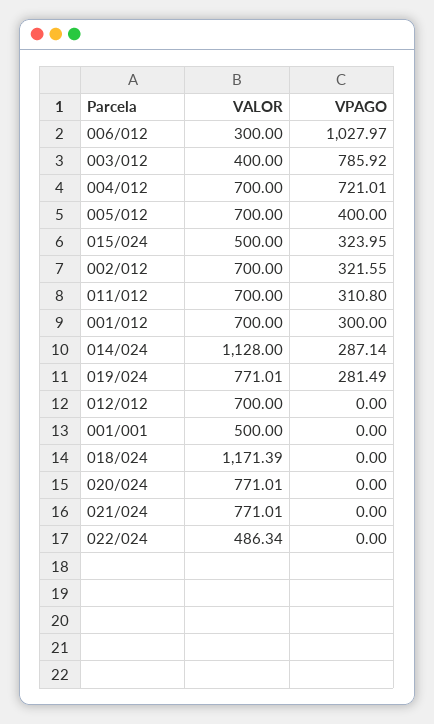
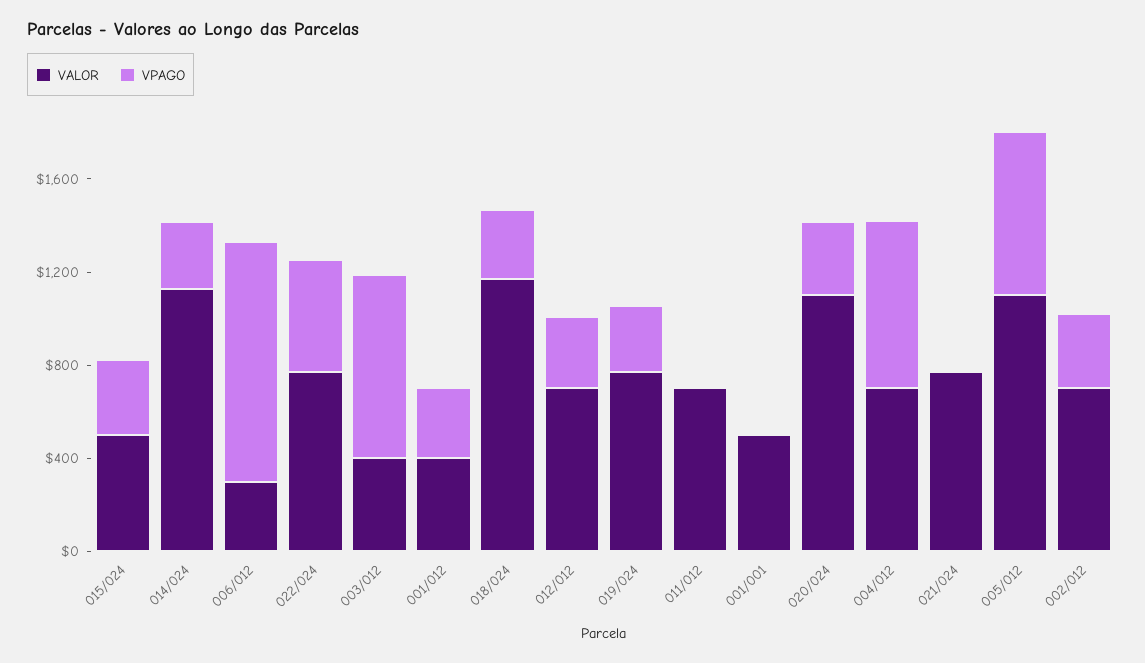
VALOR, 005/012: 700 -> 1100
VPAGO, 005/012: 400 -> 700
VPAGO, 011/012: 310.8 -> 0
VALOR, 001/012: 700 -> 400
VPAGO, 012/012: 0 -> 300
VPAGO, 018/024: 0 -> 300
VALOR, 020/024: 771.01 -> 1100
VPAGO, 020/024: 0 -> 300
VALOR, 022/024: 486.34 -> 800
VPAGO, 022/024: 0 -> 500

